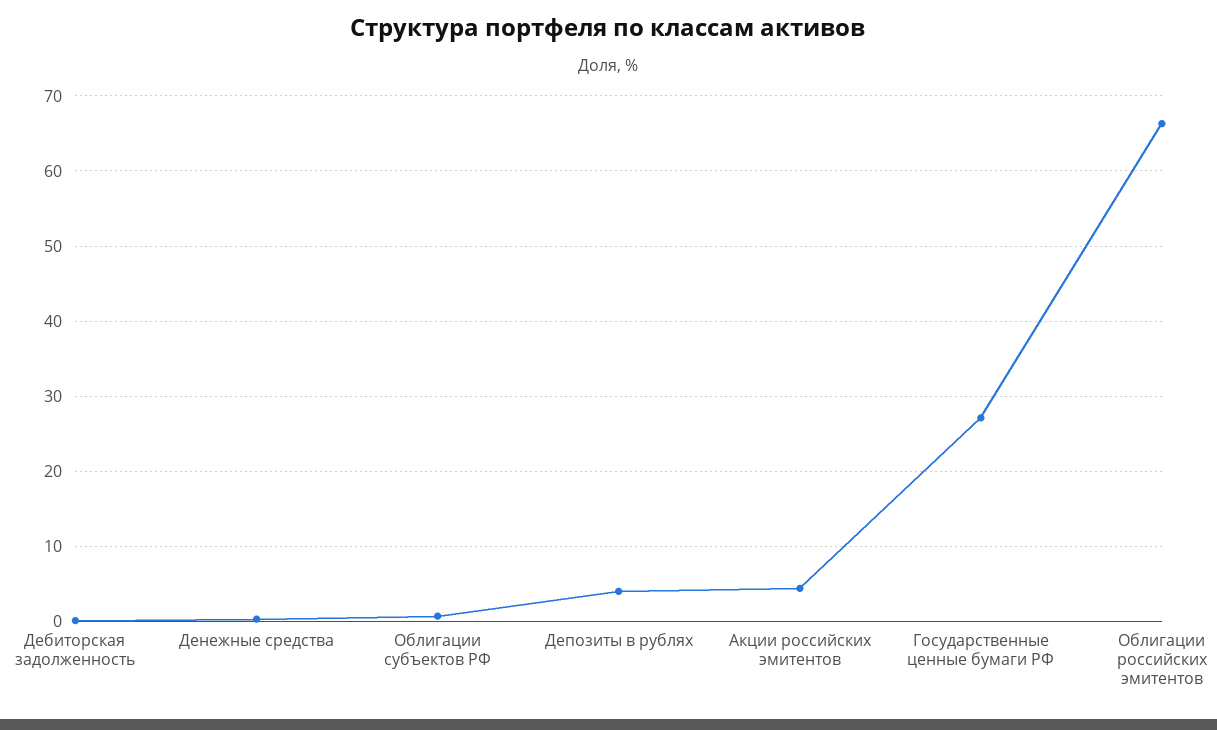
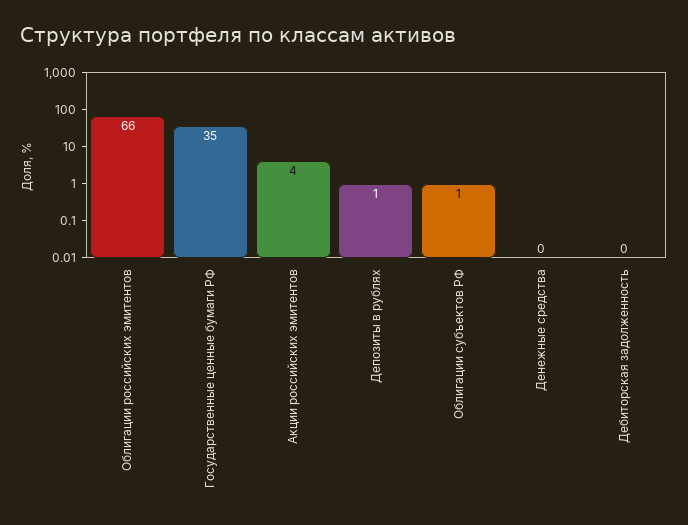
Депозиты в рублях: 4 -> 1
Государственные ценные бумаги РФ: 27 -> 35

